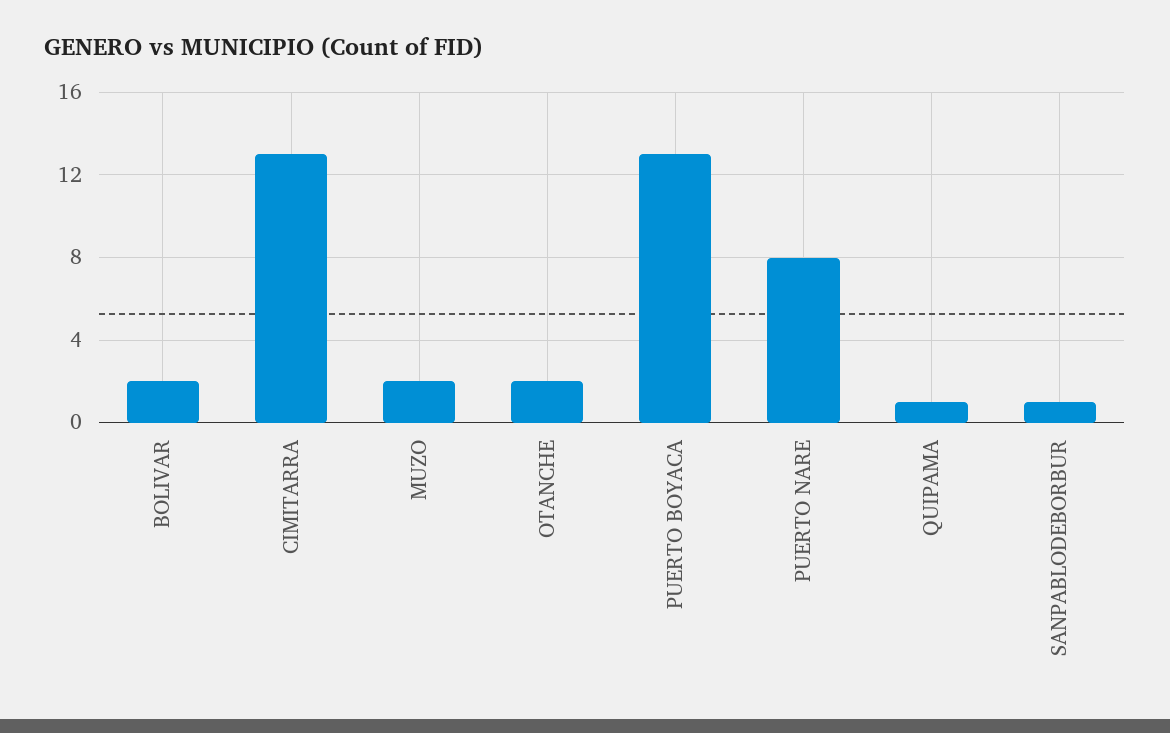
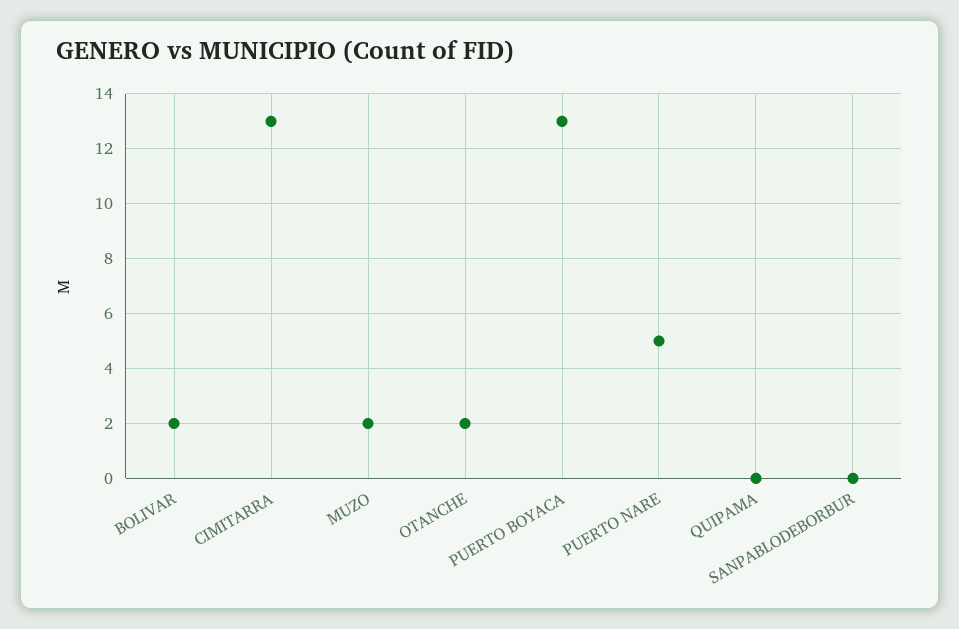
PUERTO NARE: 8 -> 5
QUIPAMA: 1 -> 0
SANPABLODEBORBUR: 1 -> 0

